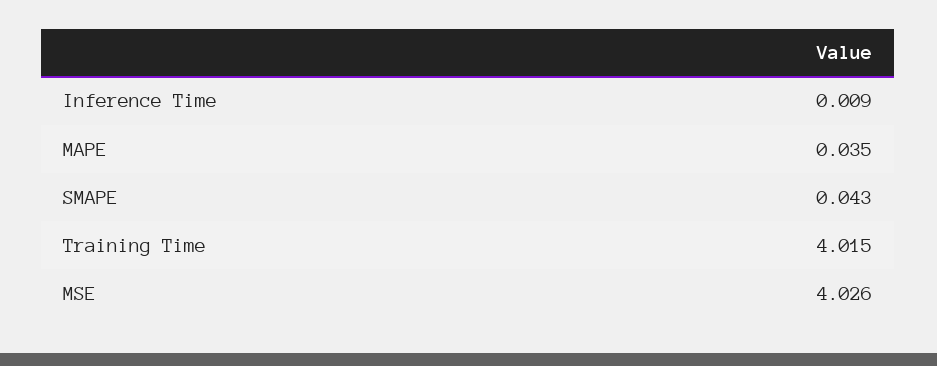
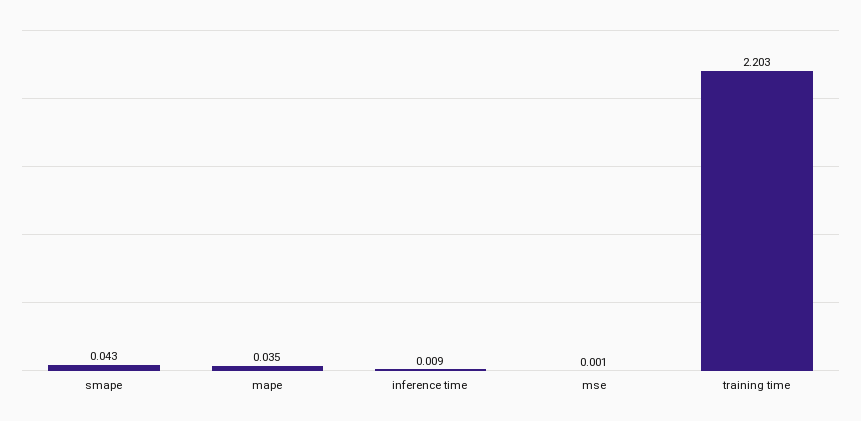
Training Time: 4.015 -> 2.203
MSE: 4.026 -> 0.001

